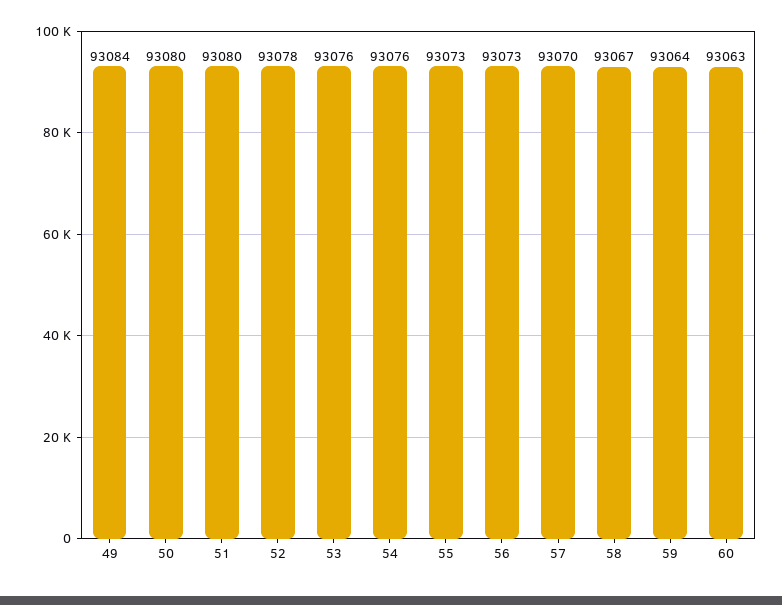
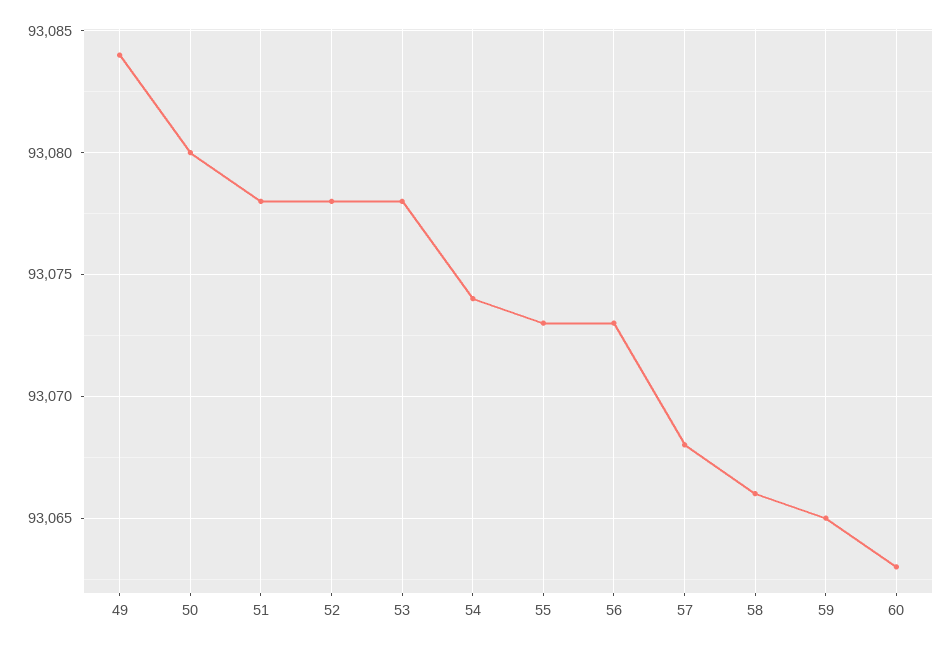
51: 93080 -> 93078
53: 93076 -> 93078
54: 93076 -> 93074
57: 93070 -> 93068
58: 93067 -> 93066
59: 93064 -> 93065

